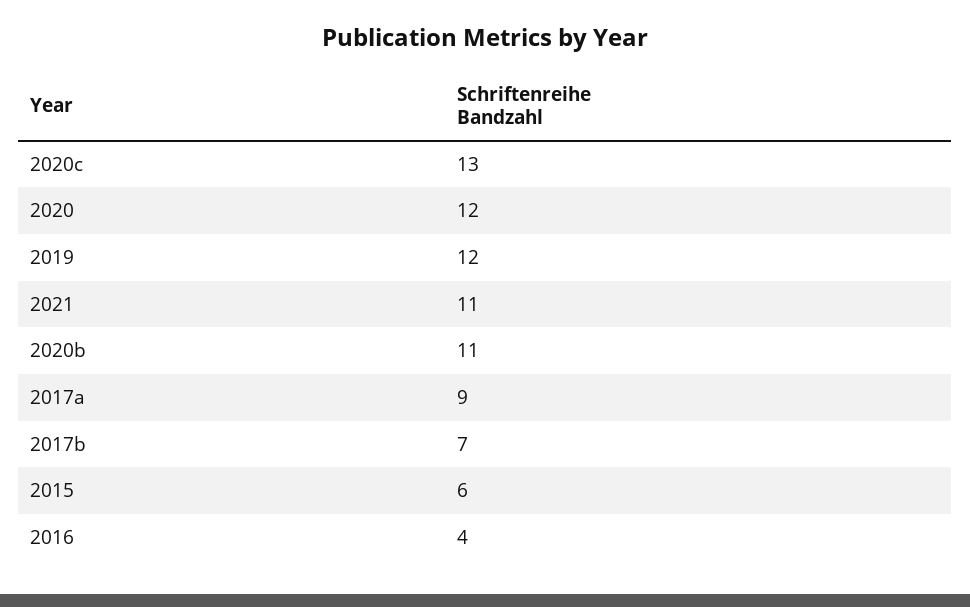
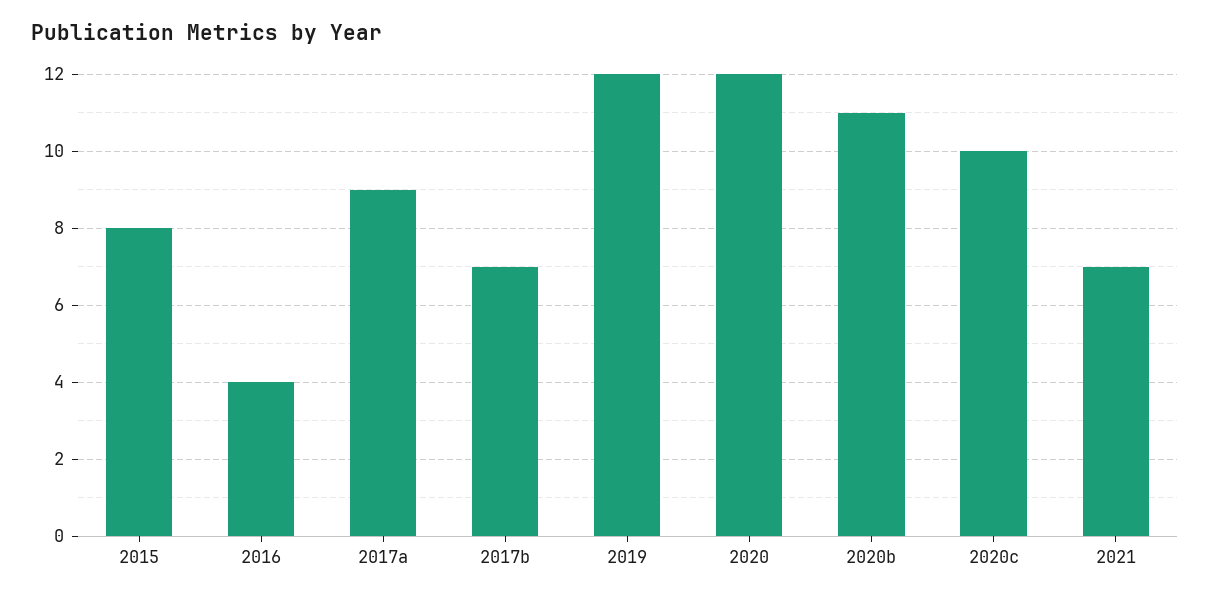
2020c: 13 -> 10
2021: 11 -> 7
2015: 6 -> 8

